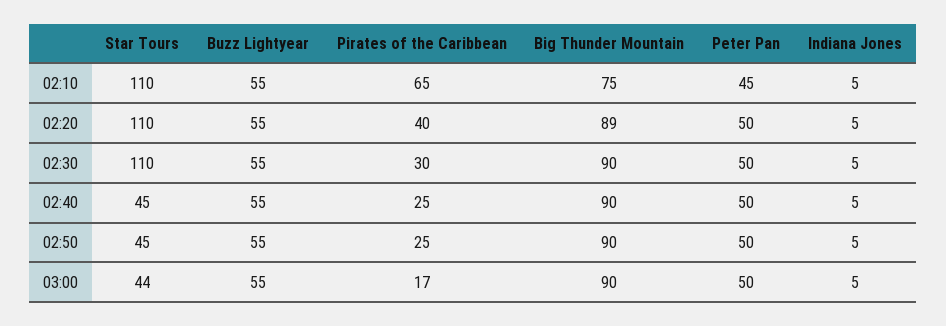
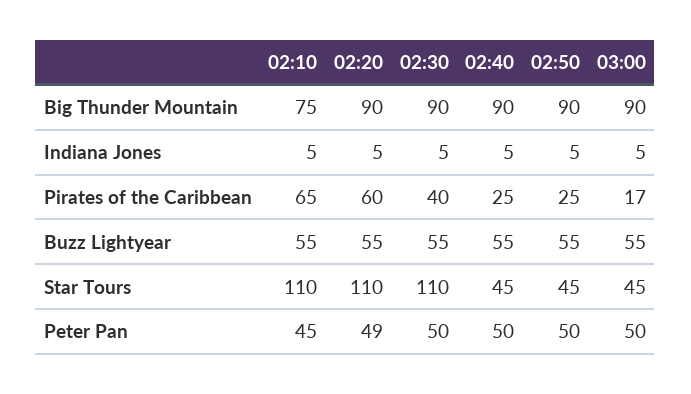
Pirates of the Caribbean, 02:20: 40 -> 60
Big Thunder Mountain, 02:20: 89 -> 90
Peter Pan, 02:20: 50 -> 49
Pirates of the Caribbean, 02:30: 30 -> 40
Star Tours, 03:00: 44 -> 45

